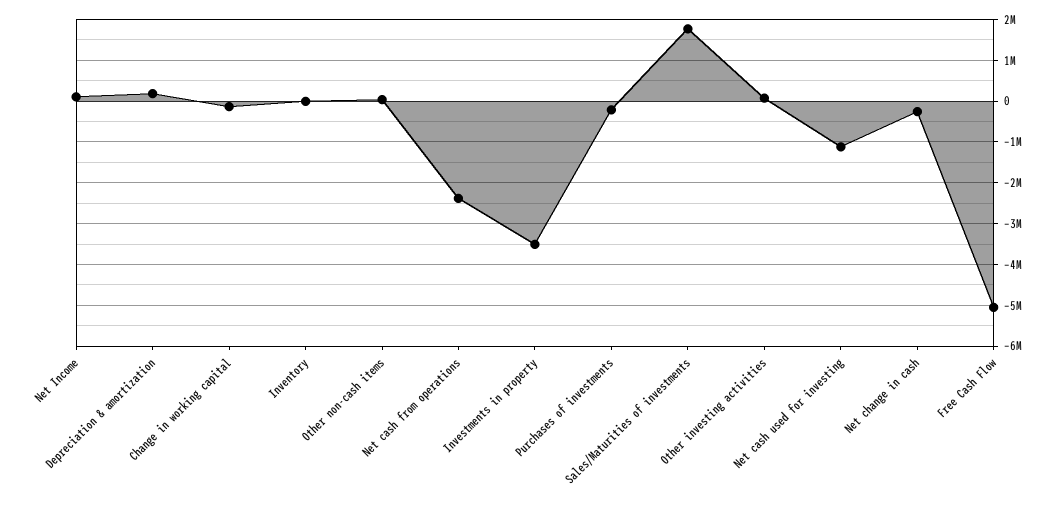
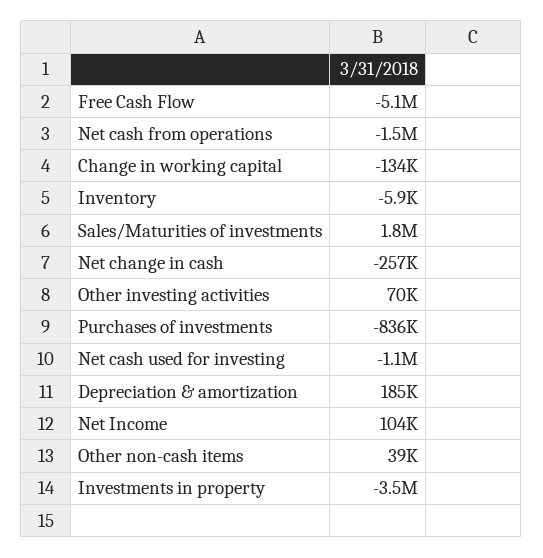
Net cash from operations: -2400000 -> -1500000
Purchases of investments: -200000 -> -836000

